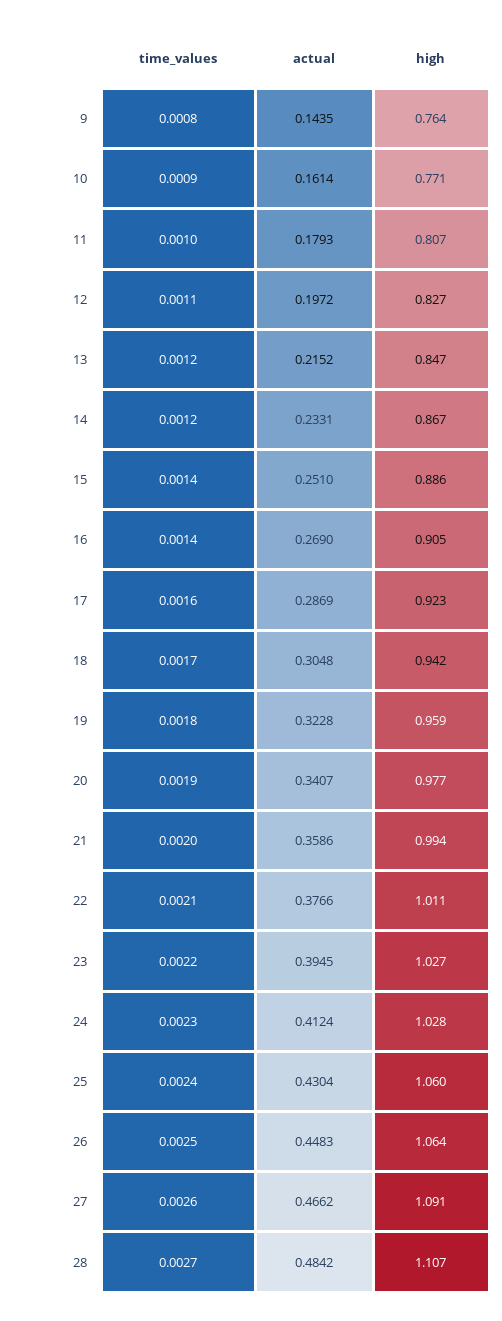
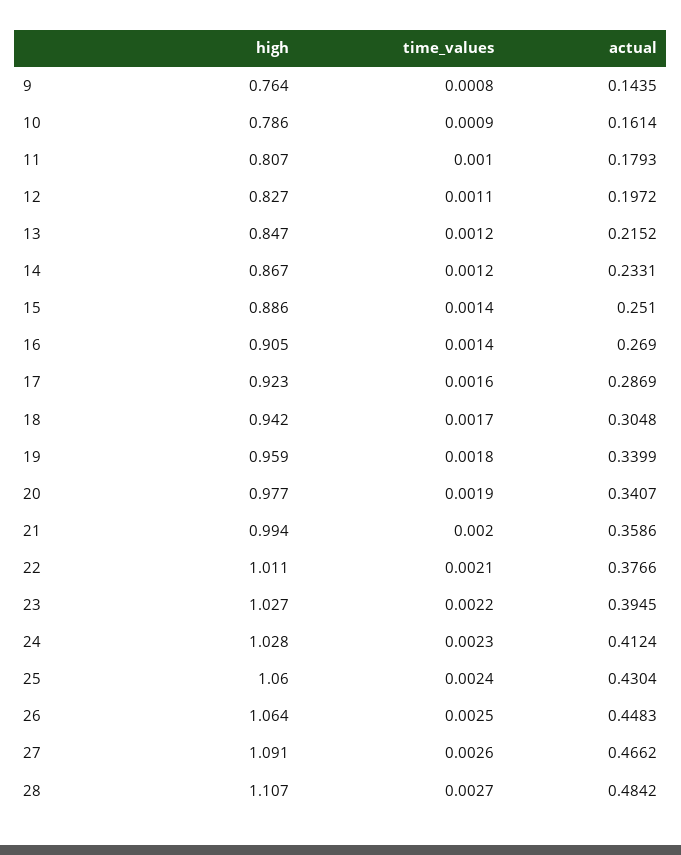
high, 10: 0.771 -> 0.786
actual, 19: 0.3228 -> 0.3399

